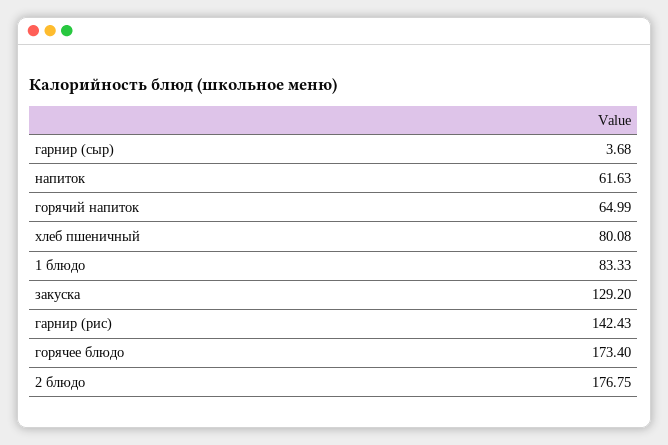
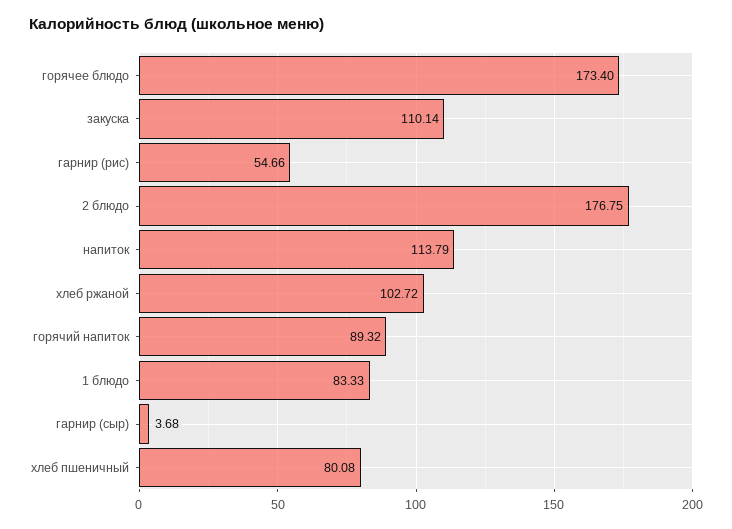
напиток: 61.63 -> 113.79
горячий напиток: 64.99 -> 89.32
закуска: 129.2 -> 110.14
гарнир (рис): 142.43 -> 54.66
хлеб ржаной: none -> 102.72

